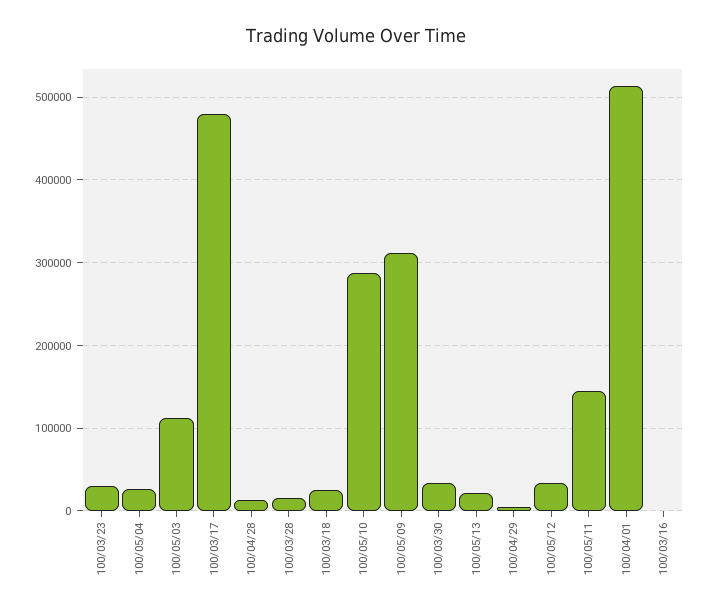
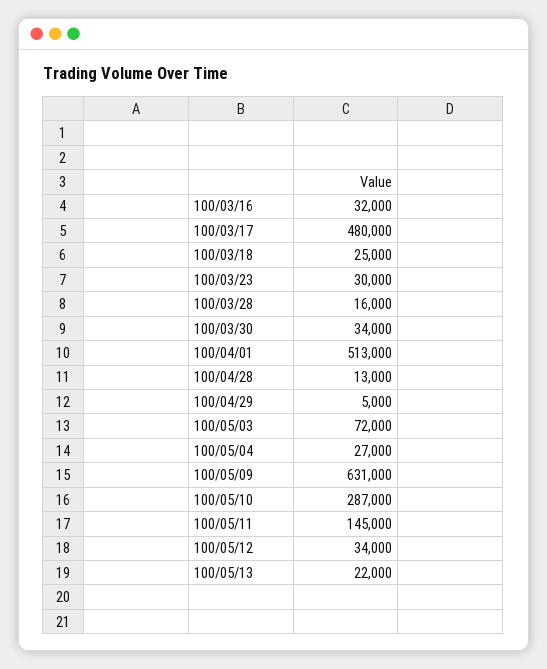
100/05/03: 110000 -> 72000
100/05/09: 310000 -> 631000
100/03/16: 0 -> 32000

